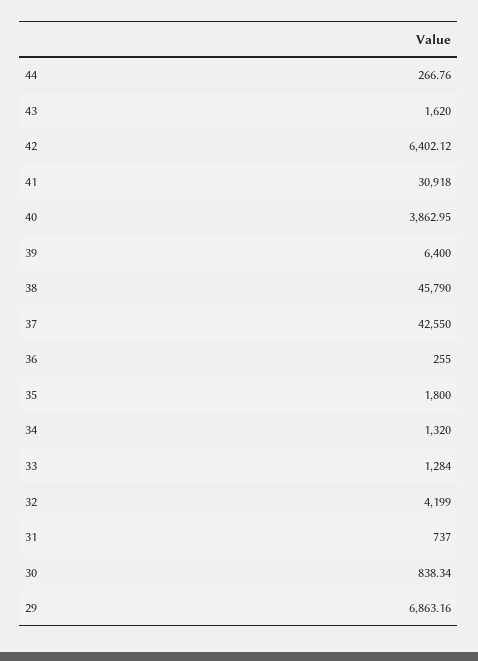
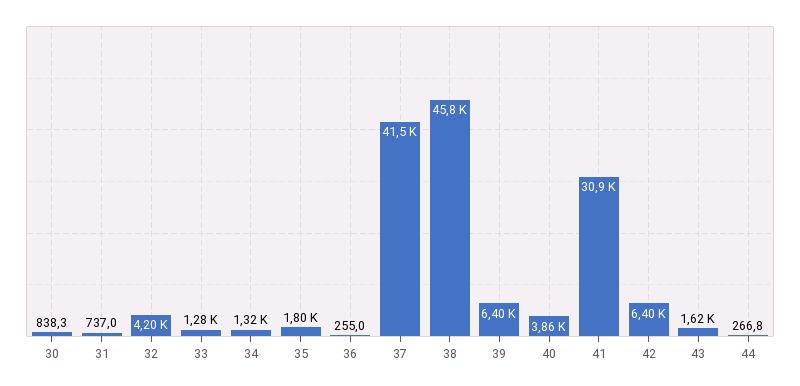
37: 42550 -> 41500
29: 6863.16 -> none

